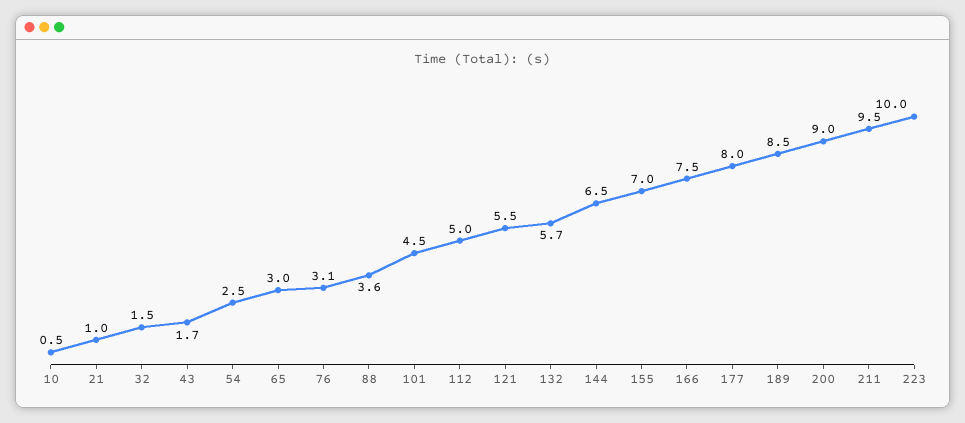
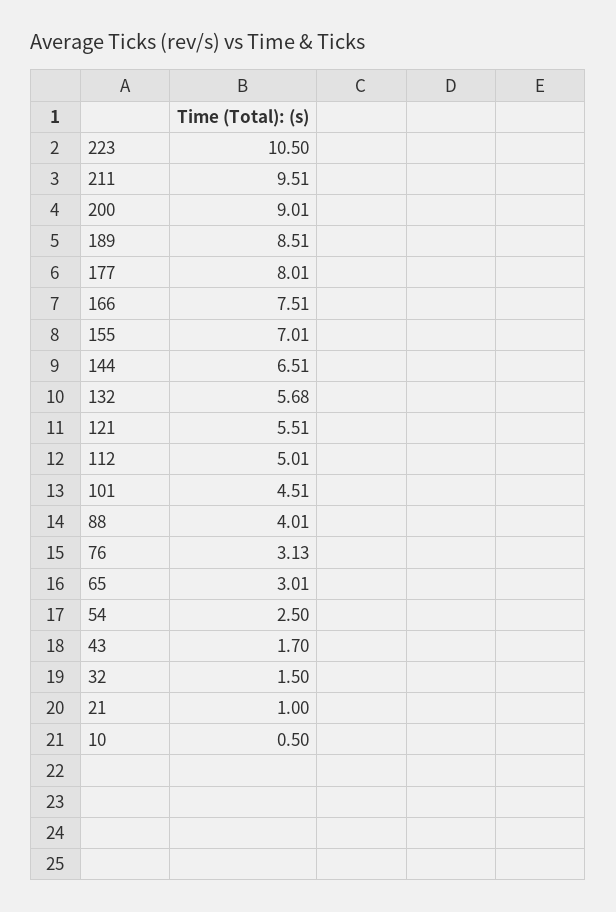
88: 3.6 -> 4.01
223: 10 -> 10.5

